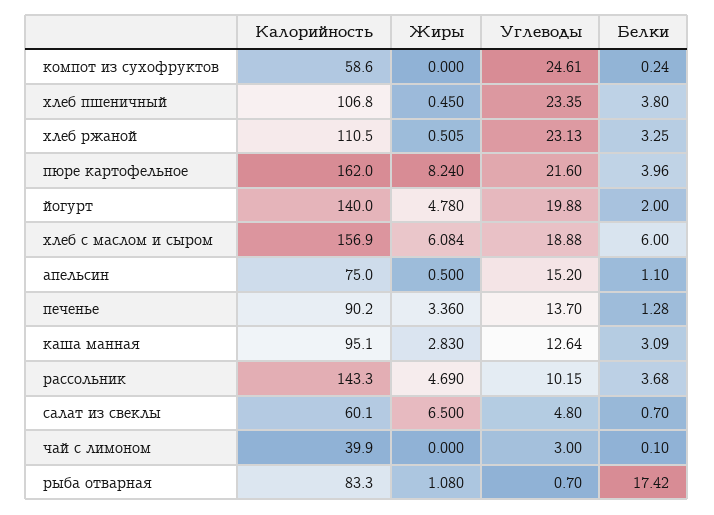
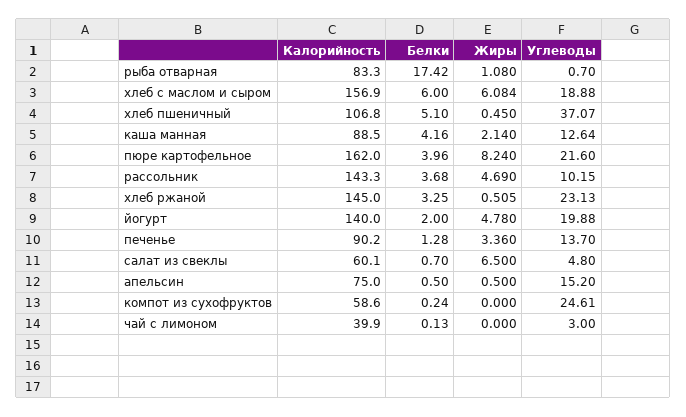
Углеводы, хлеб пшеничный: 23.35 -> 37.07
Белки, хлеб пшеничный: 3.8 -> 5.1
Калорийность, хлеб ржаной: 110.5 -> 145
Белки, апельсин: 1.1 -> 0.5
Калорийность, каша манная: 95.1 -> 88.5
Жиры, каша манная: 2.83 -> 2.14
Белки, каша манная: 3.09 -> 4.16
Белки, чай с лимоном: 0.1 -> 0.13

